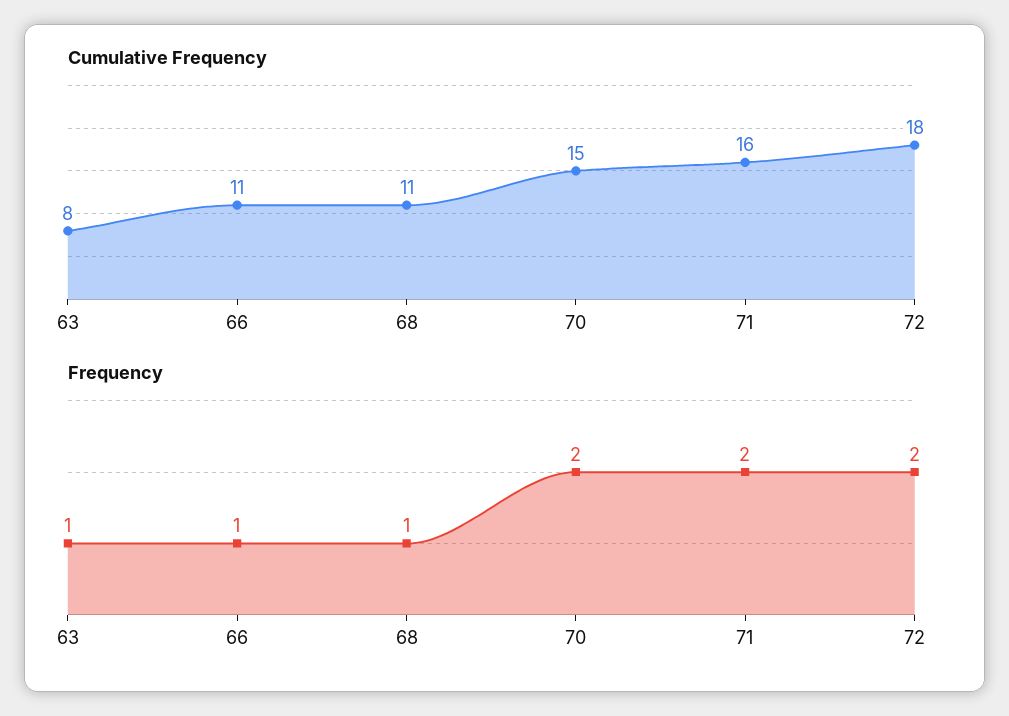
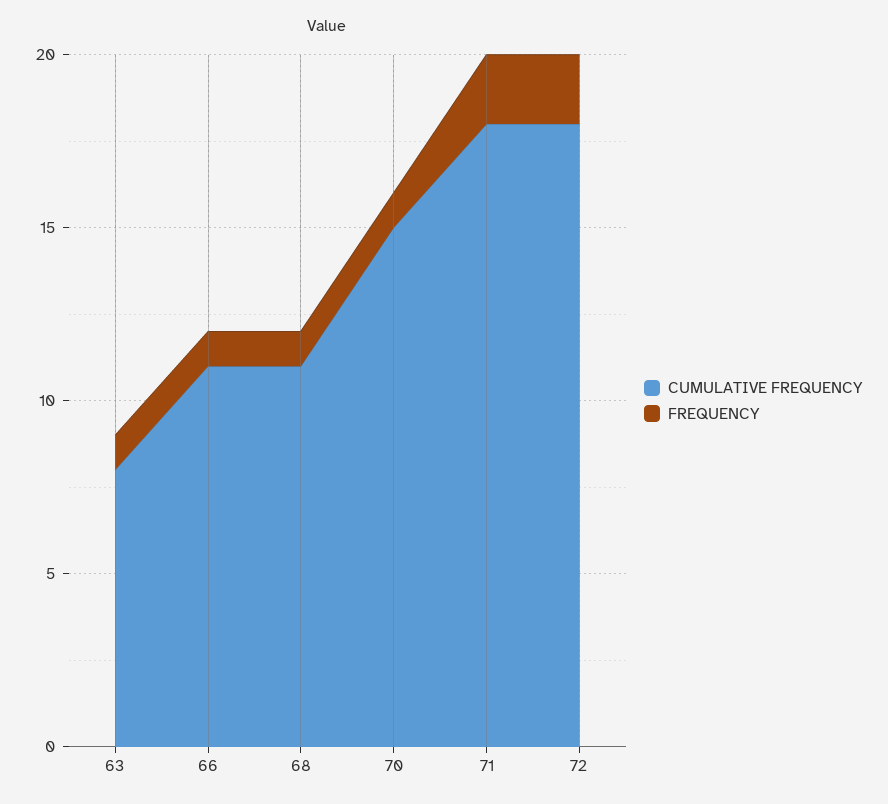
Cumulative Frequency, 71: 16 -> 18
Frequency, 70: 2 -> 1

